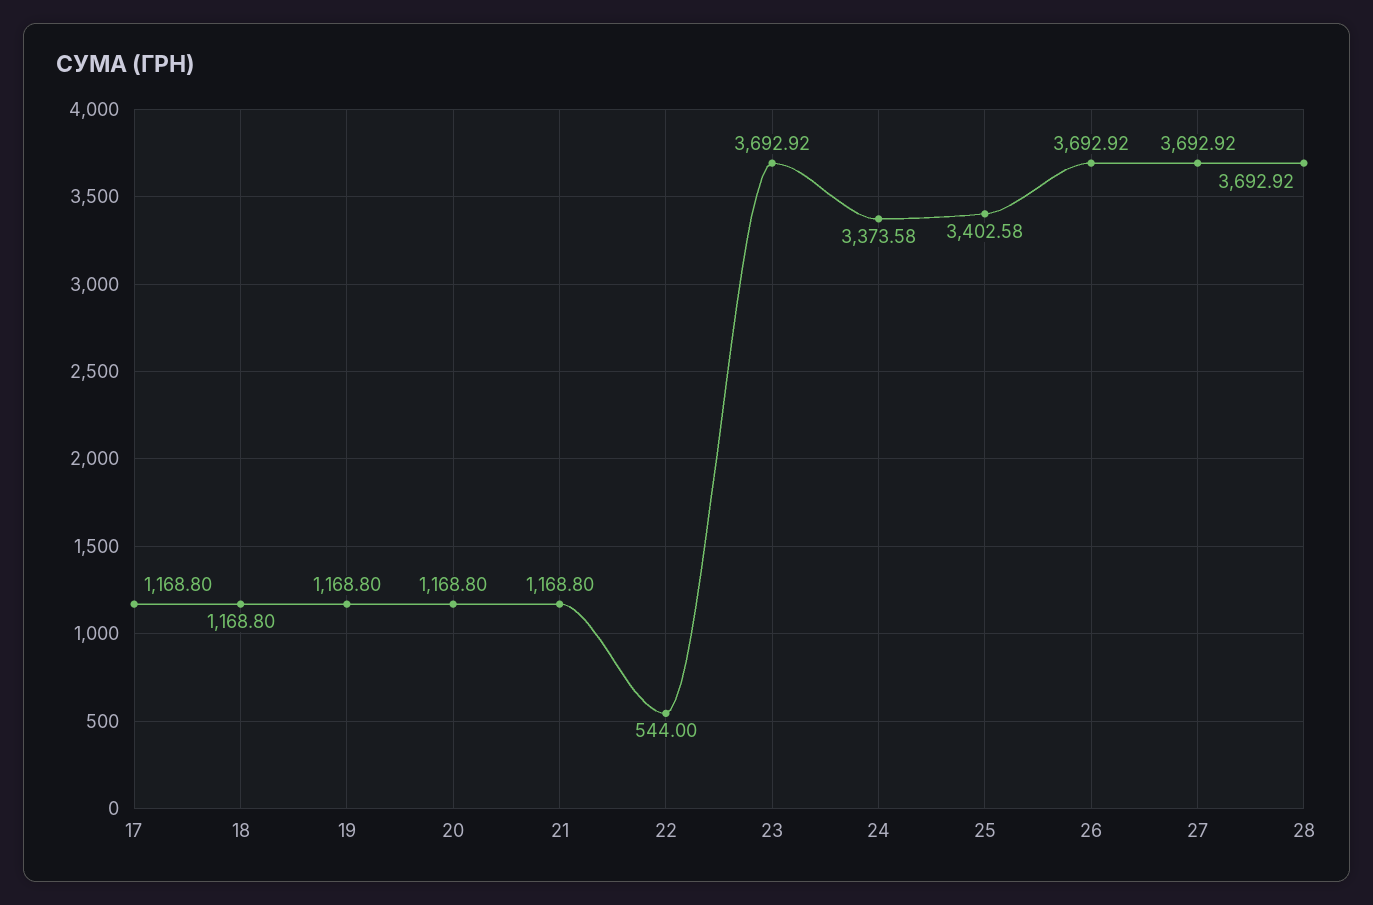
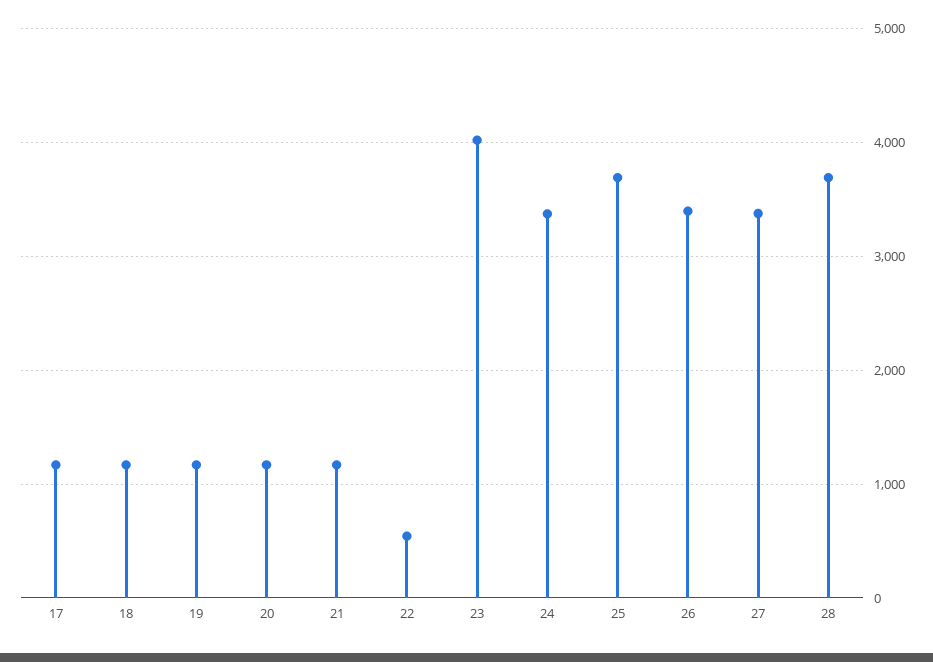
23: 3692.92 -> 4000
25: 3402.58 -> 3700
26: 3692.92 -> 3400
27: 3692.92 -> 3400

